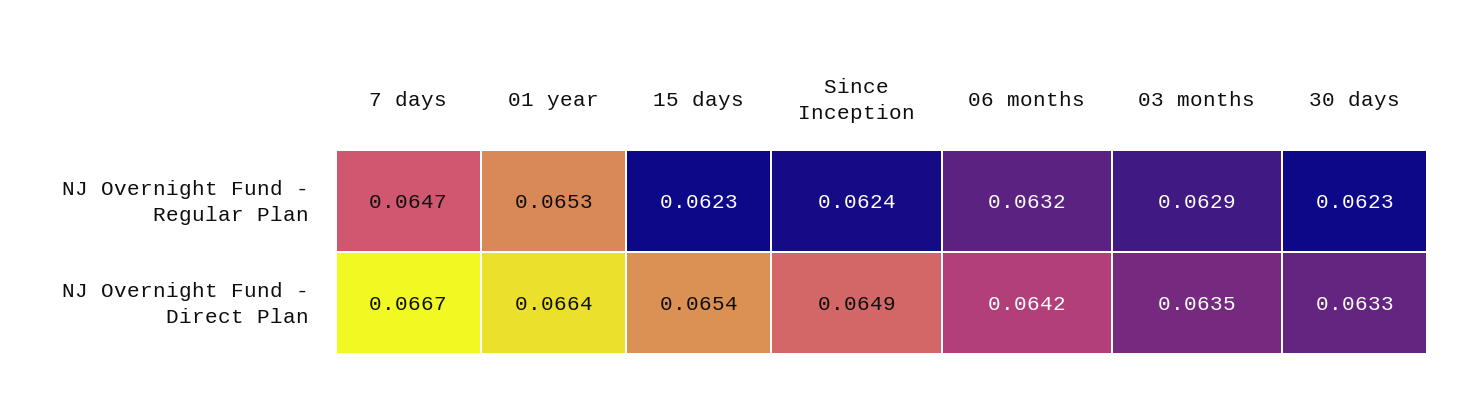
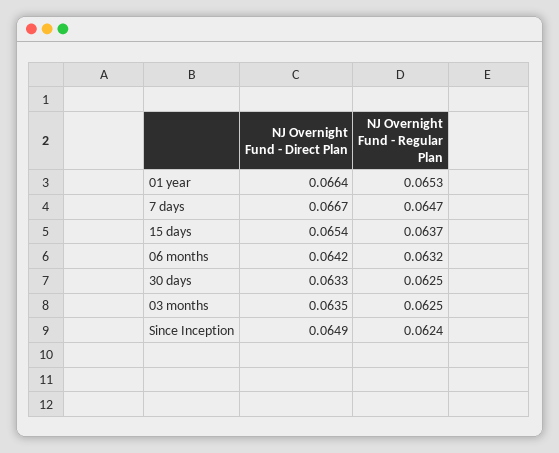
15 days, NJ Overnight Fund - Regular Plan: 0.0623 -> 0.0637
03 months, NJ Overnight Fund - Regular Plan: 0.0629 -> 0.0625
30 days, NJ Overnight Fund - Regular Plan: 0.0623 -> 0.0625

